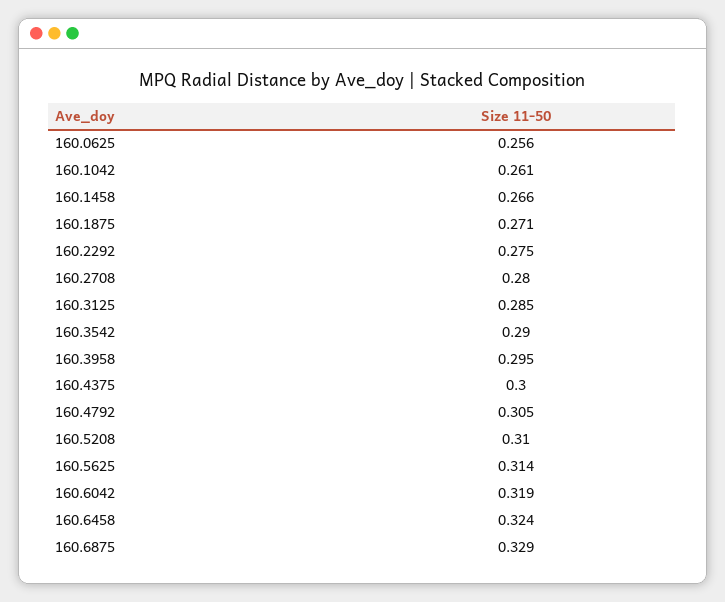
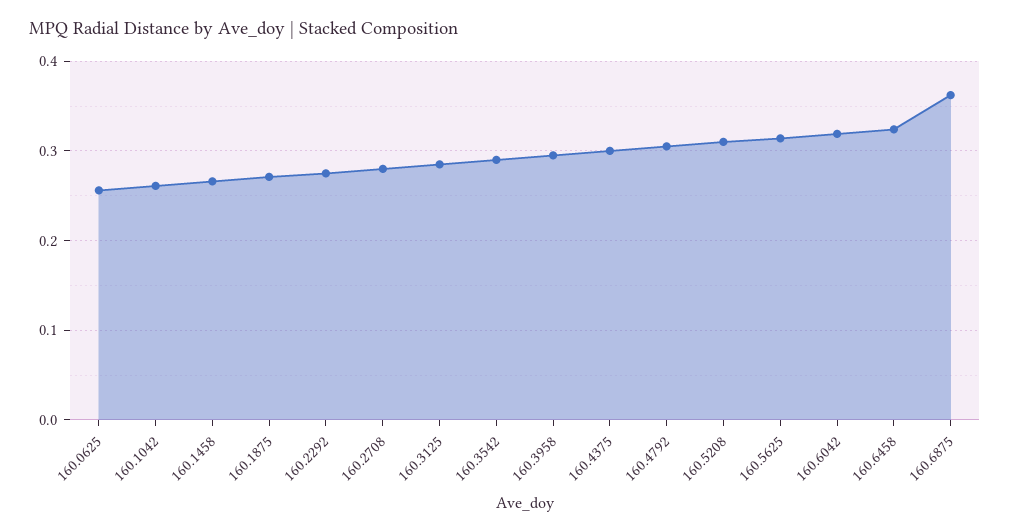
160.6875: 0.329 -> 0.36

